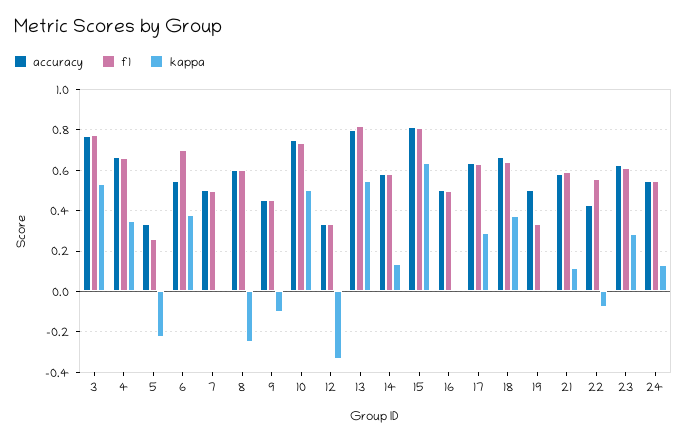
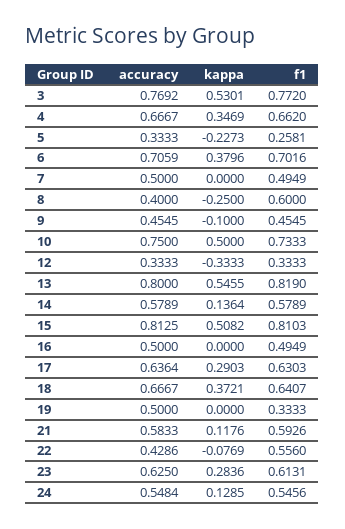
accuracy, 6: 0.55 -> 0.7059
accuracy, 8: 0.6 -> 0.4
kappa, 15: 0.65 -> 0.5082

